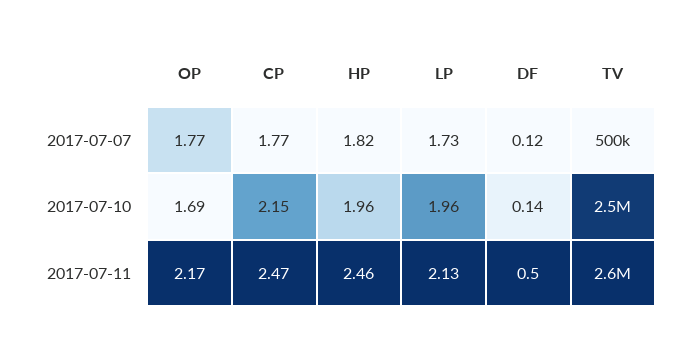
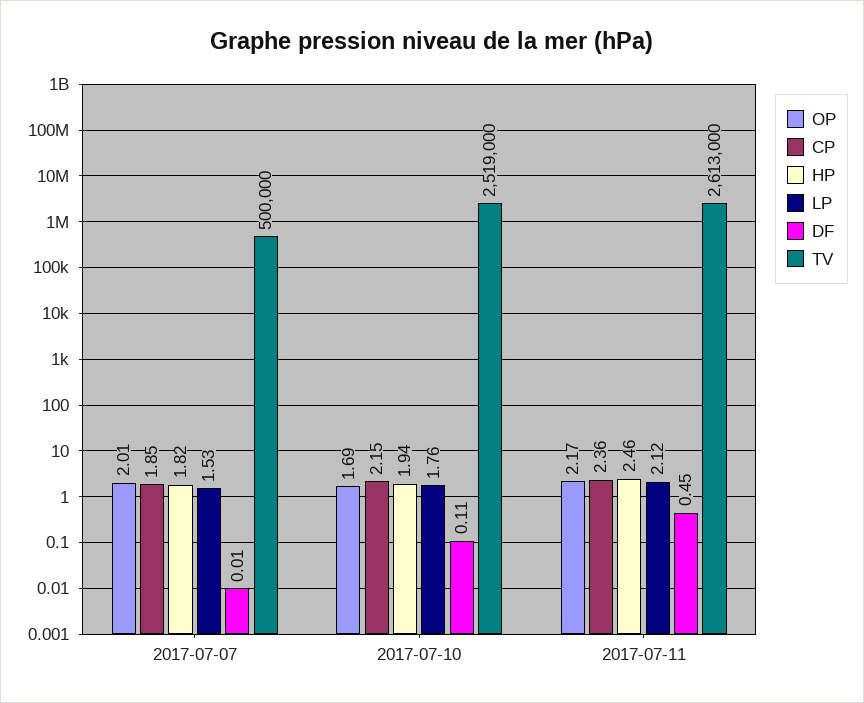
OP, 2017-07-07: 1.77 -> 2.01
CP, 2017-07-07: 1.77 -> 1.85
LP, 2017-07-07: 1.73 -> 1.53
DF, 2017-07-07: 0.12 -> 0.01
HP, 2017-07-10: 1.96 -> 1.94
LP, 2017-07-10: 1.96 -> 1.76
DF, 2017-07-10: 0.14 -> 0.11
CP, 2017-07-11: 2.47 -> 2.36
LP, 2017-07-11: 2.13 -> 2.12
DF, 2017-07-11: 0.5 -> 0.45

